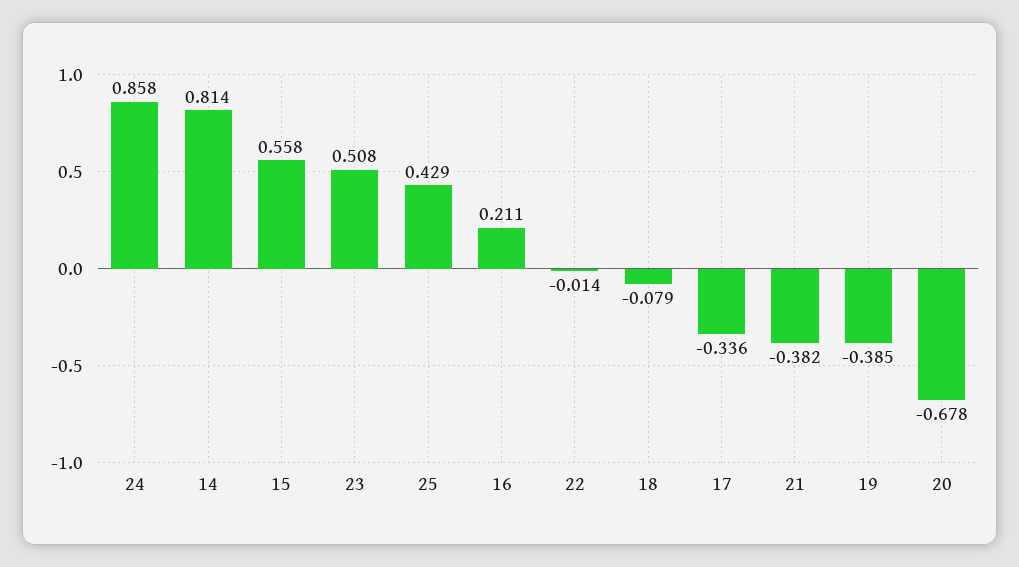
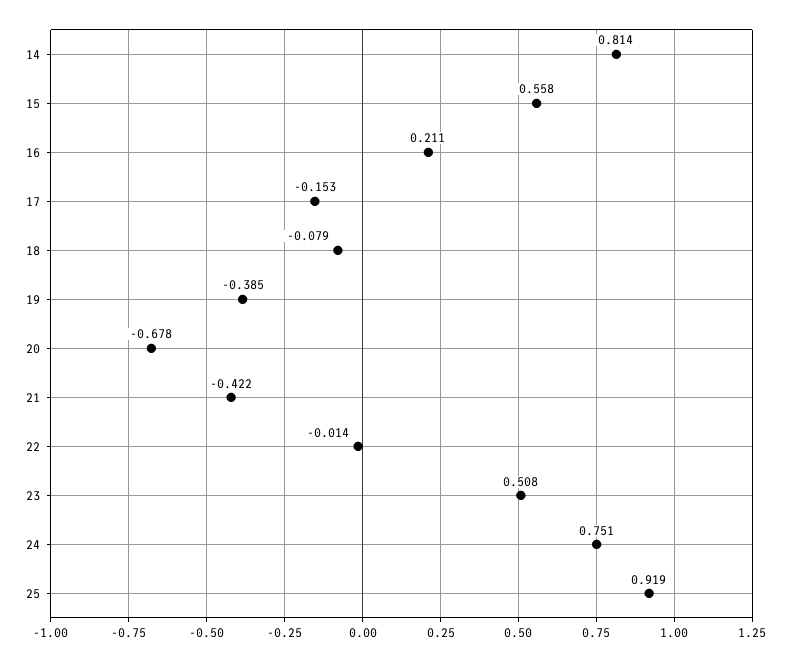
24: 0.858 -> 0.751
25: 0.429 -> 0.919
17: -0.336 -> -0.153
21: -0.382 -> -0.422

